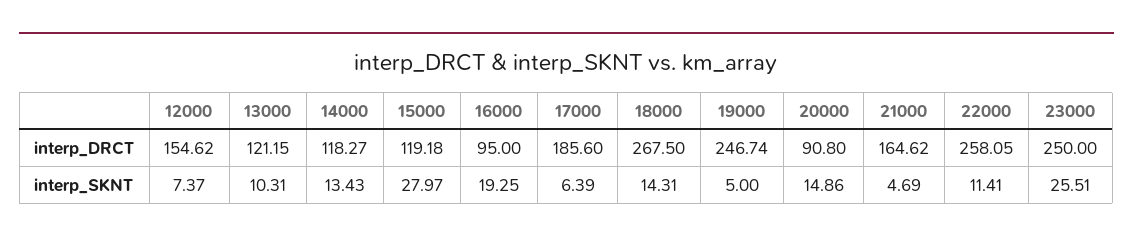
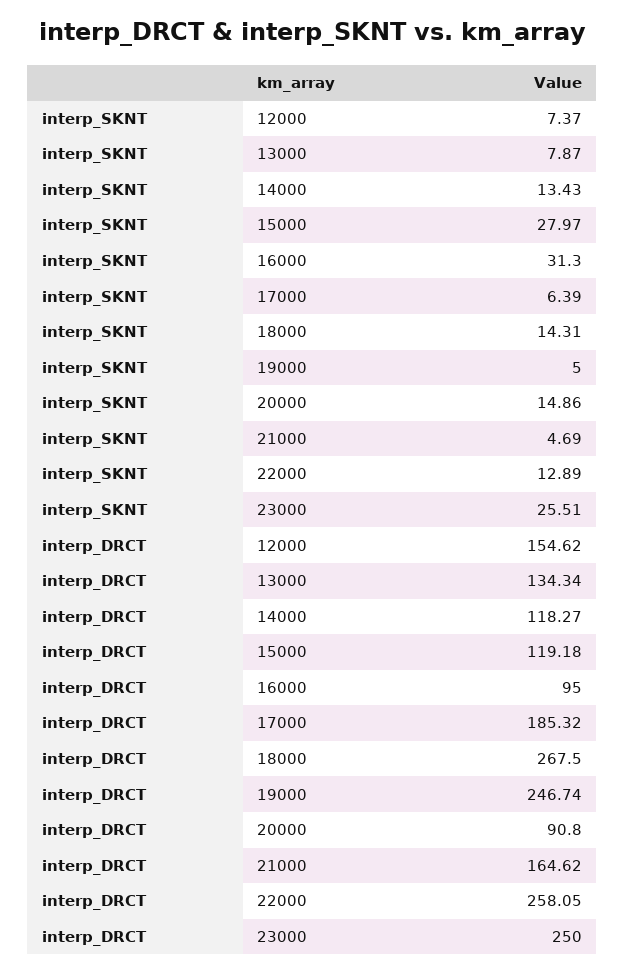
13000, interp_DRCT: 121.15 -> 134.34
17000, interp_DRCT: 185.6 -> 185.32
13000, interp_SKNT: 10.31 -> 7.87
16000, interp_SKNT: 19.25 -> 31.3
22000, interp_SKNT: 11.41 -> 12.89

